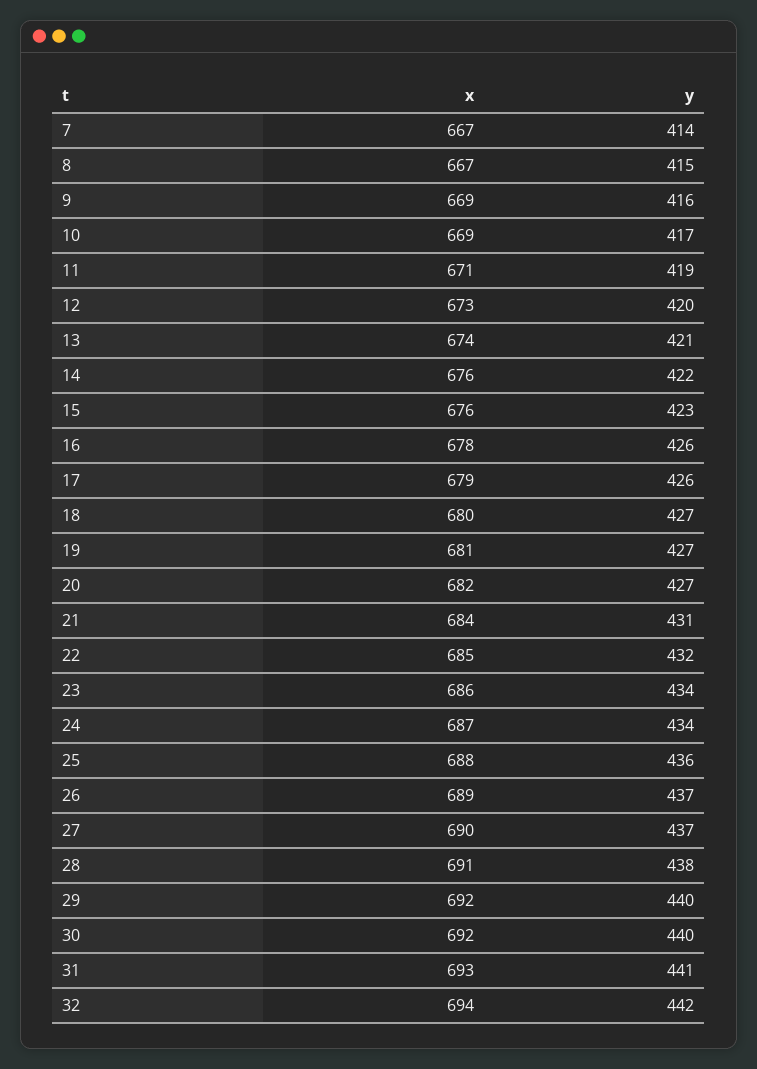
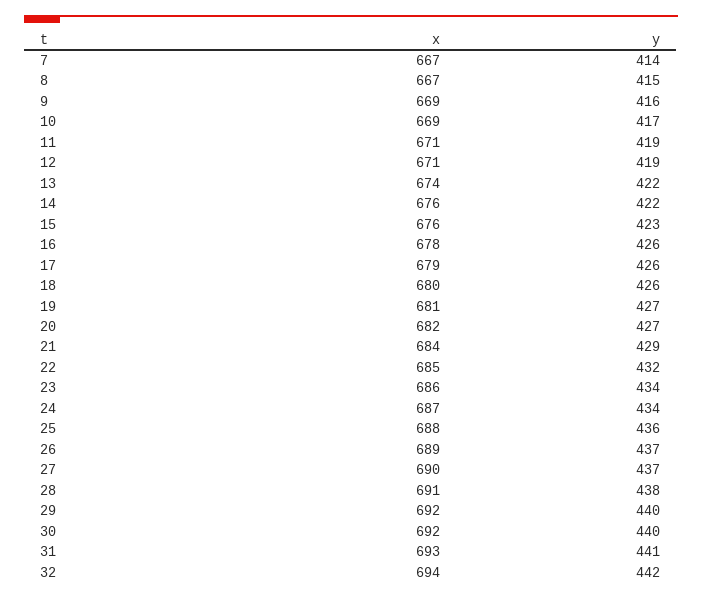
x, 12: 673 -> 671
y, 12: 420 -> 419
y, 13: 421 -> 422
y, 18: 427 -> 426
y, 21: 431 -> 429

